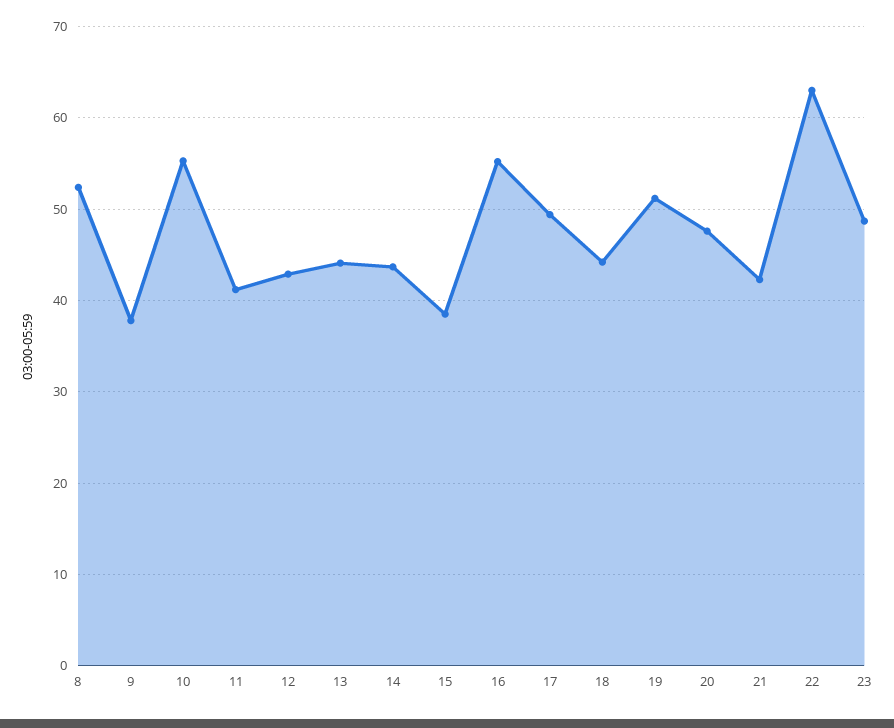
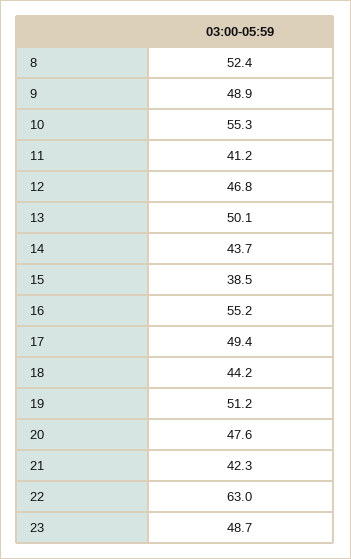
9: 38 -> 48.9
12: 43 -> 46.8
13: 44 -> 50.1

